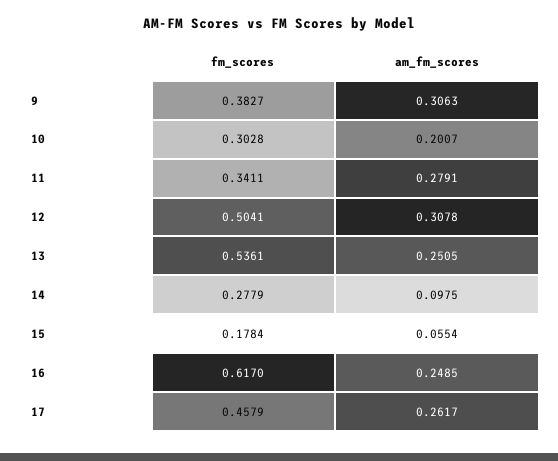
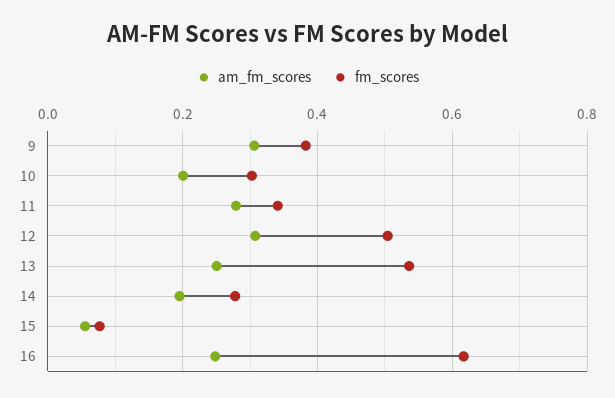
am_fm_scores, 14: 0.0975 -> 0.2
fm_scores, 15: 0.1784 -> 0.08
fm_scores, 17: 0.4579 -> none
am_fm_scores, 17: 0.2617 -> none

